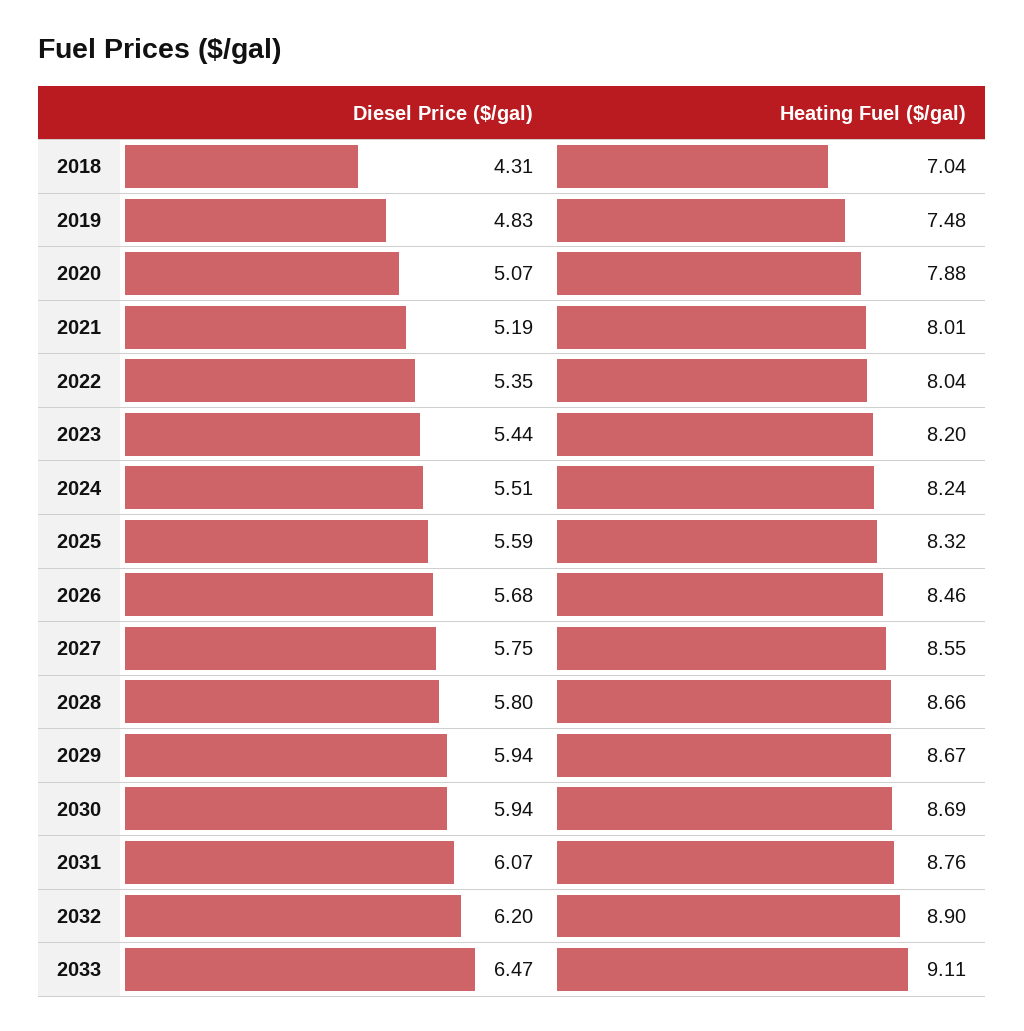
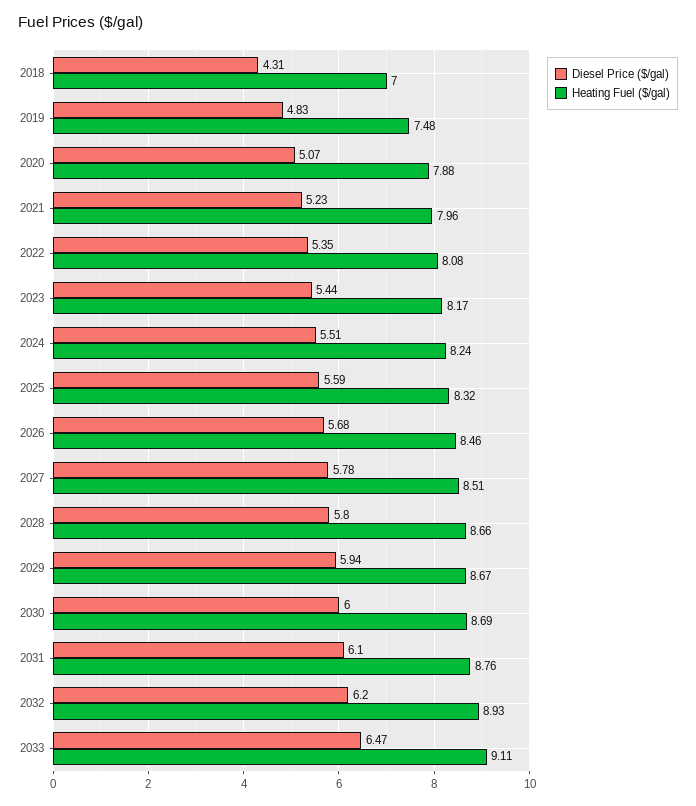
Heating Fuel ($/gal), 2018: 7.04 -> 7
Diesel Price ($/gal), 2021: 5.19 -> 5.23
Heating Fuel ($/gal), 2021: 8.01 -> 7.96
Heating Fuel ($/gal), 2022: 8.04 -> 8.08
Heating Fuel ($/gal), 2023: 8.2 -> 8.17
Diesel Price ($/gal), 2027: 5.75 -> 5.78
Heating Fuel ($/gal), 2027: 8.55 -> 8.51
Diesel Price ($/gal), 2030: 5.94 -> 6
Diesel Price ($/gal), 2031: 6.07 -> 6.1
Heating Fuel ($/gal), 2032: 8.9 -> 8.93

